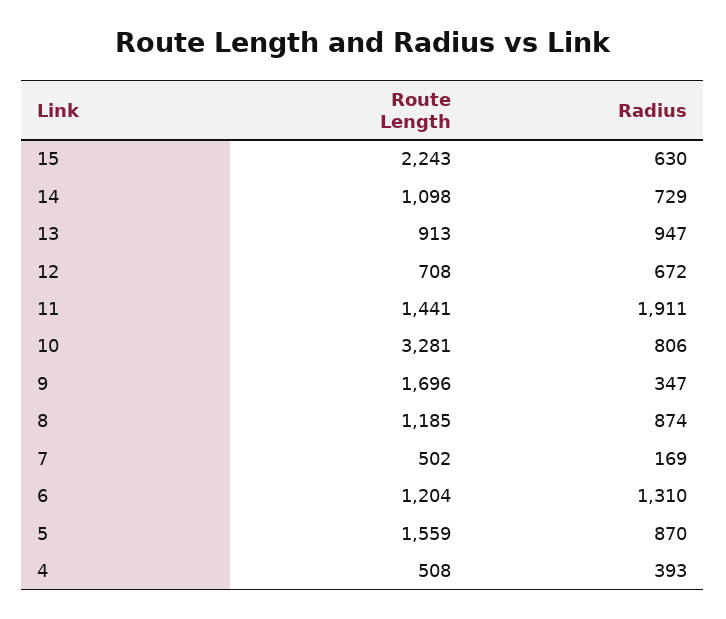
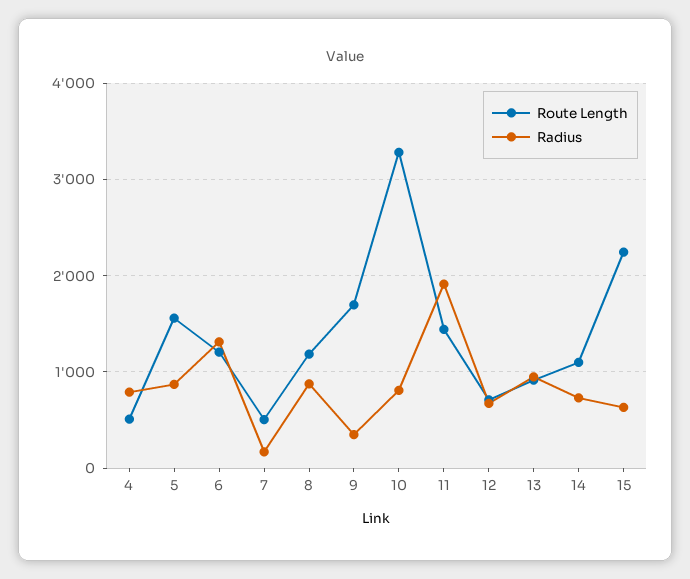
Radius, 4: 393 -> 800

